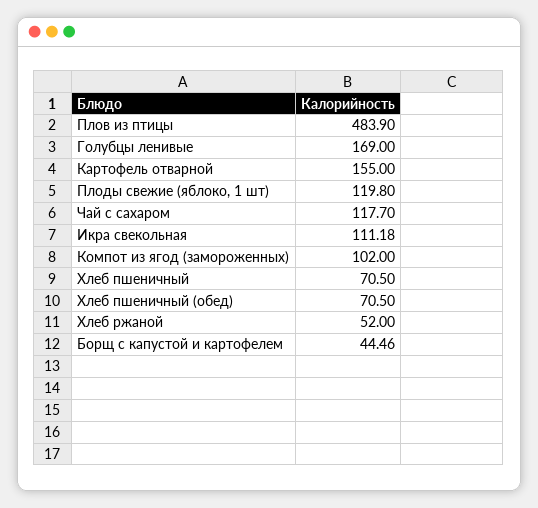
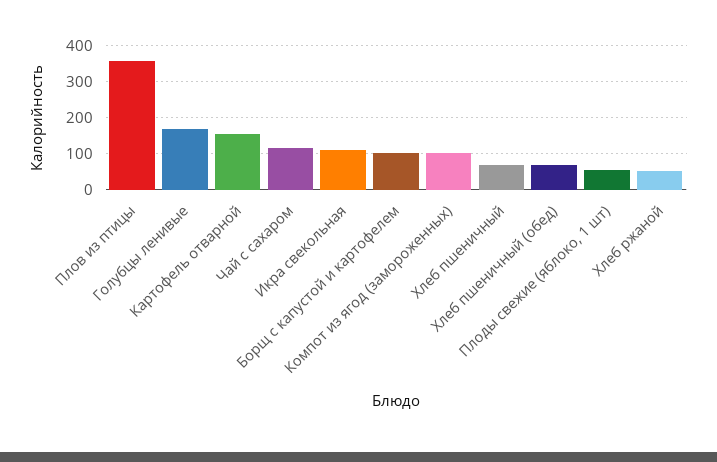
Плов из птицы: 483.9 -> 360
Плоды свежие (яблоко, 1 шт): 119.8 -> 60
Борщ с капустой и картофелем: 44.46 -> 100

